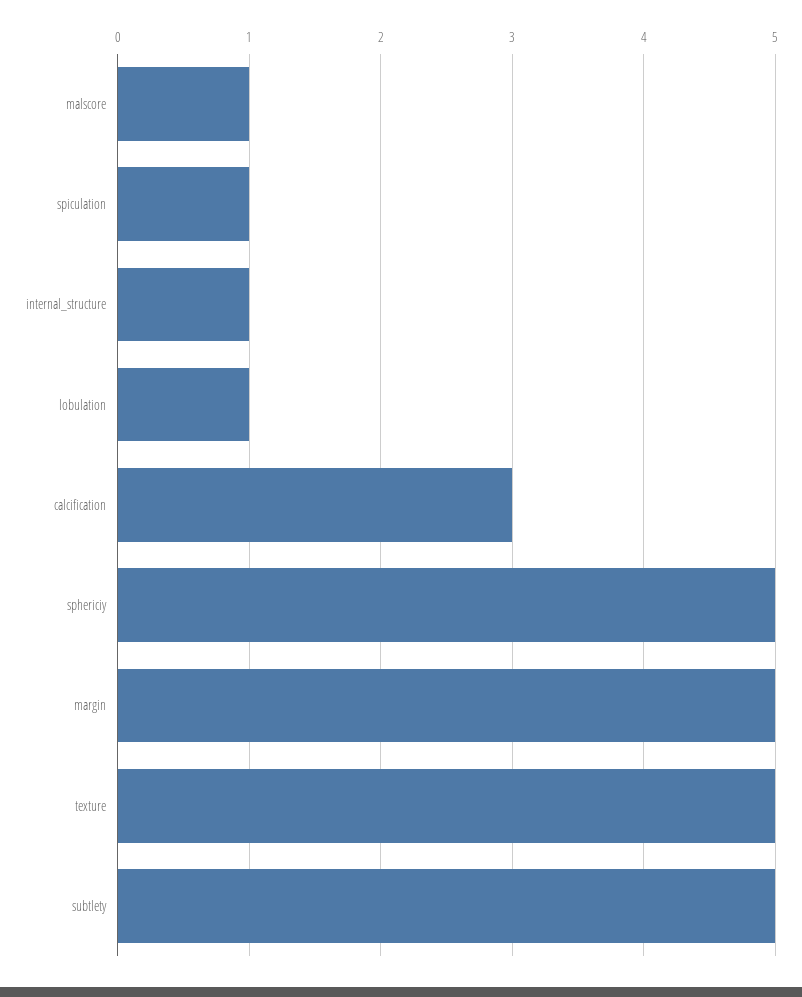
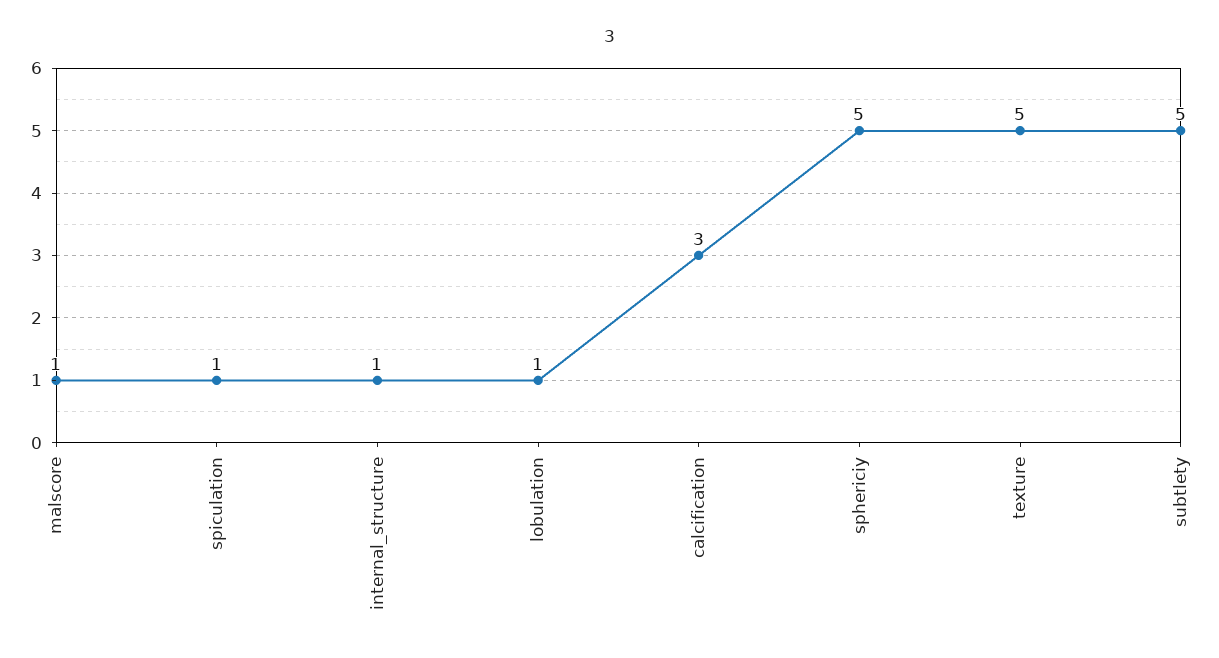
margin: 5 -> none

